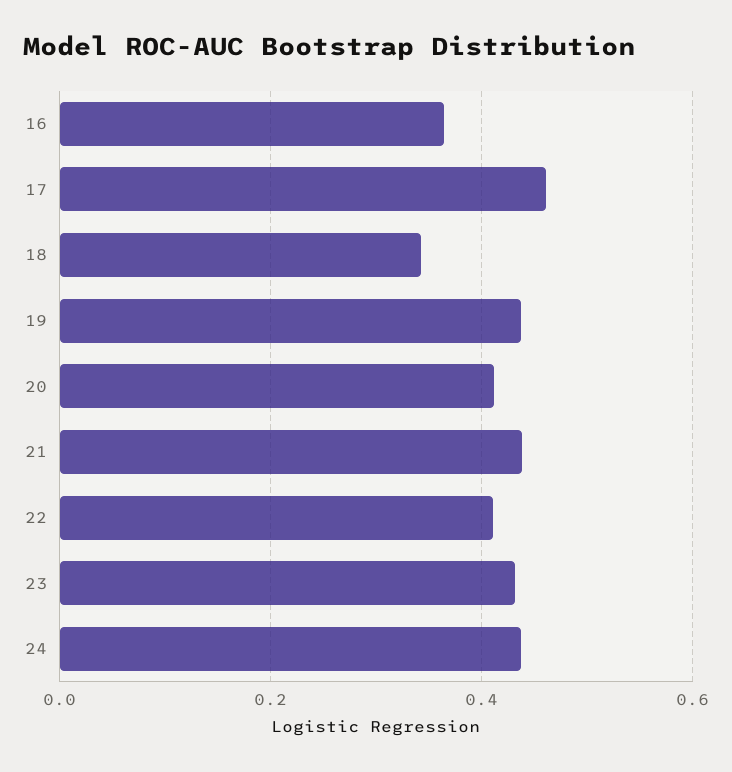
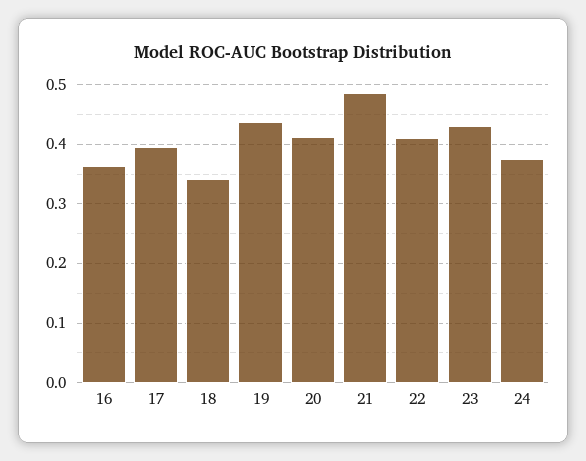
17: 0.46 -> 0.4
21: 0.44 -> 0.48
24: 0.44 -> 0.38

